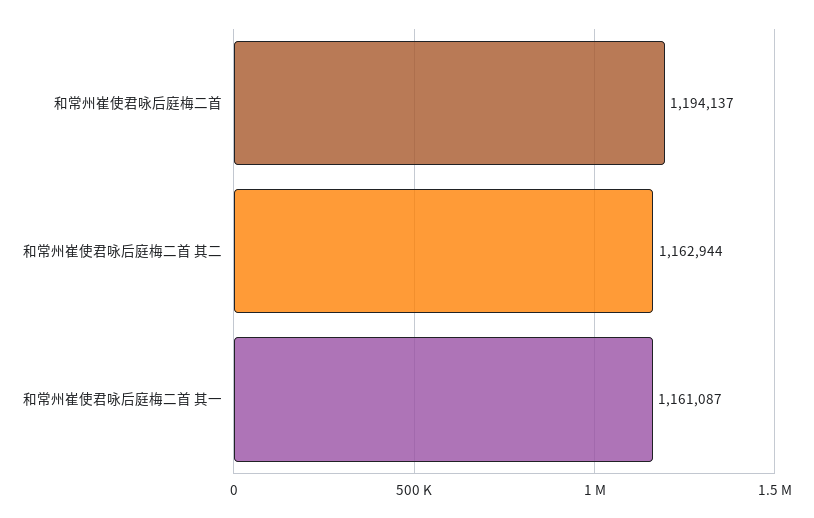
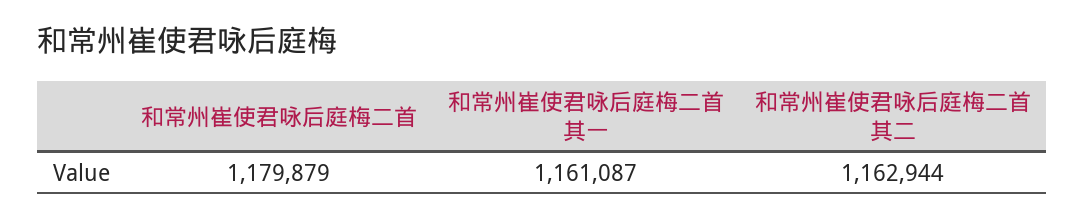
和常州崔使君咏后庭梅二首: 1194137 -> 1179879

